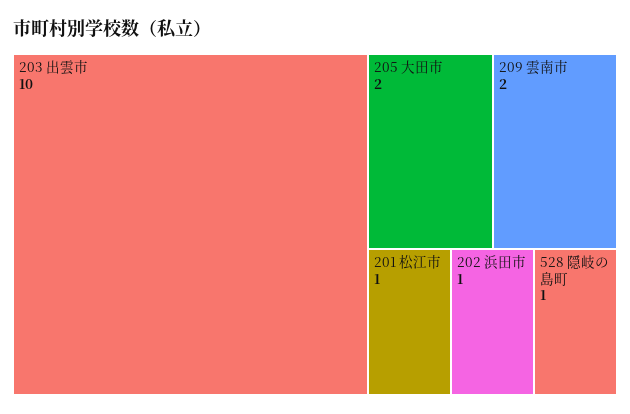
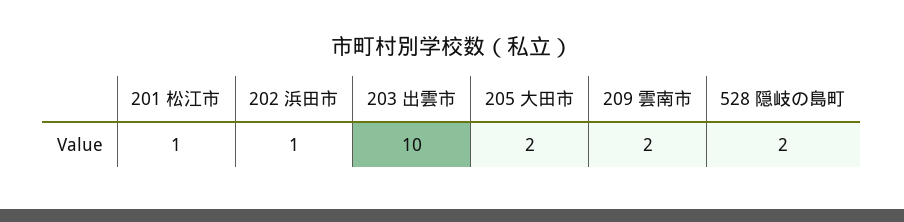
528 隠岐の島町: 1 -> 2

